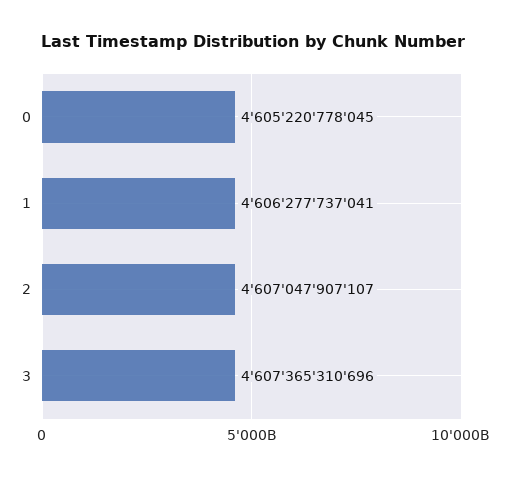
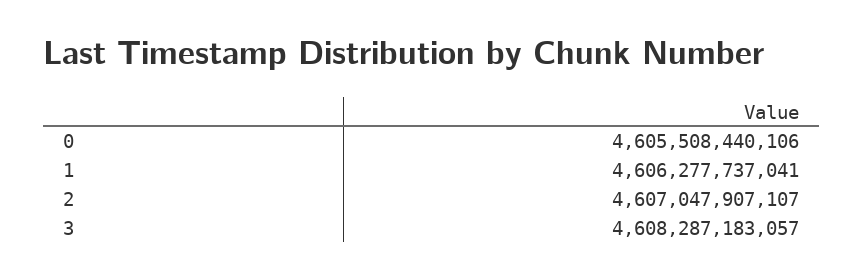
0: 4605220778045 -> 4605508440106
3: 4607365310696 -> 4608287183057

